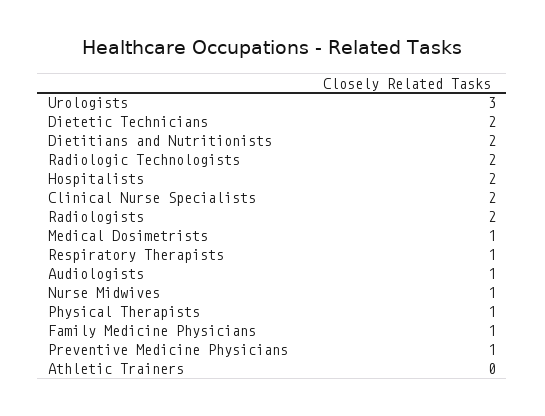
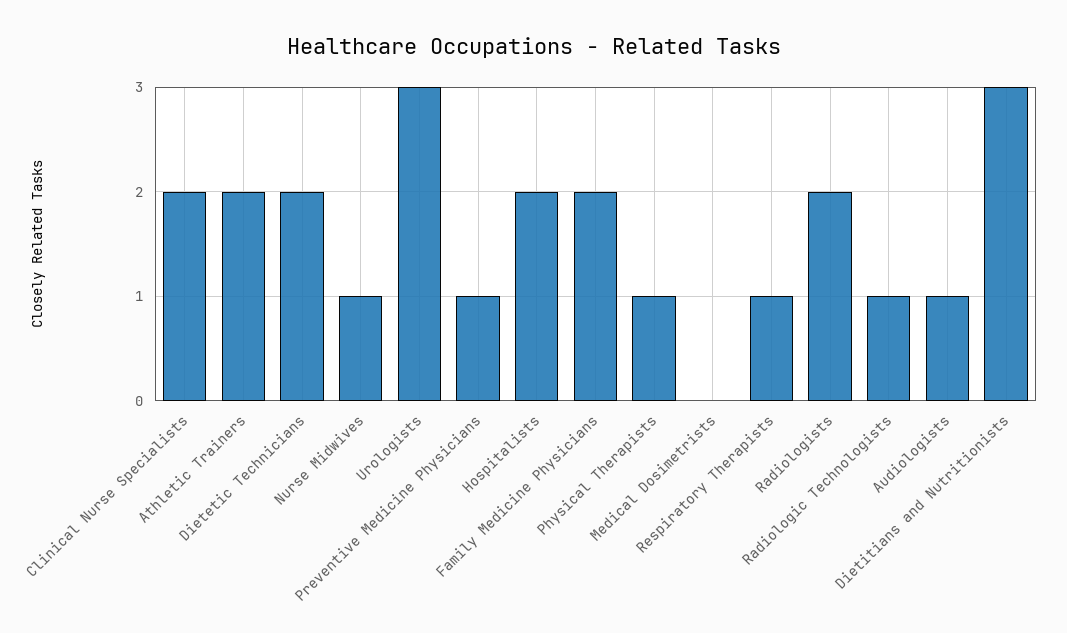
Dietitians and Nutritionists: 2 -> 3
Radiologic Technologists: 2 -> 1
Medical Dosimetrists: 1 -> 0
Family Medicine Physicians: 1 -> 2
Athletic Trainers: 0 -> 2

